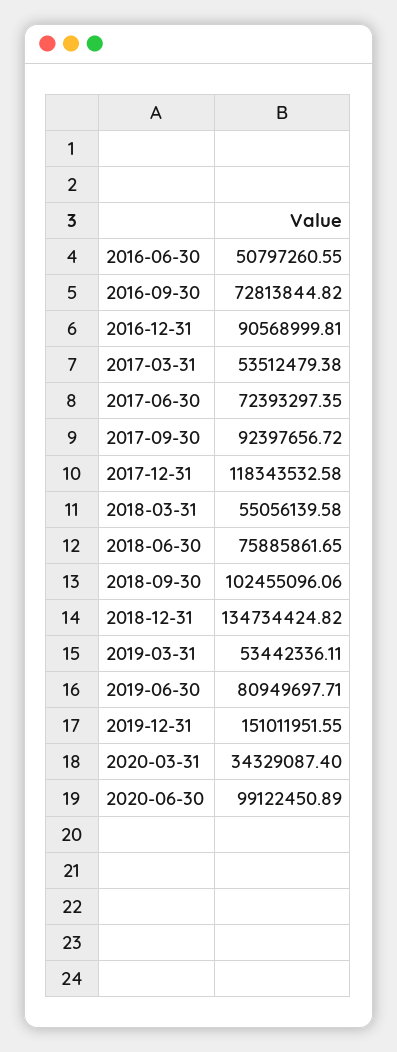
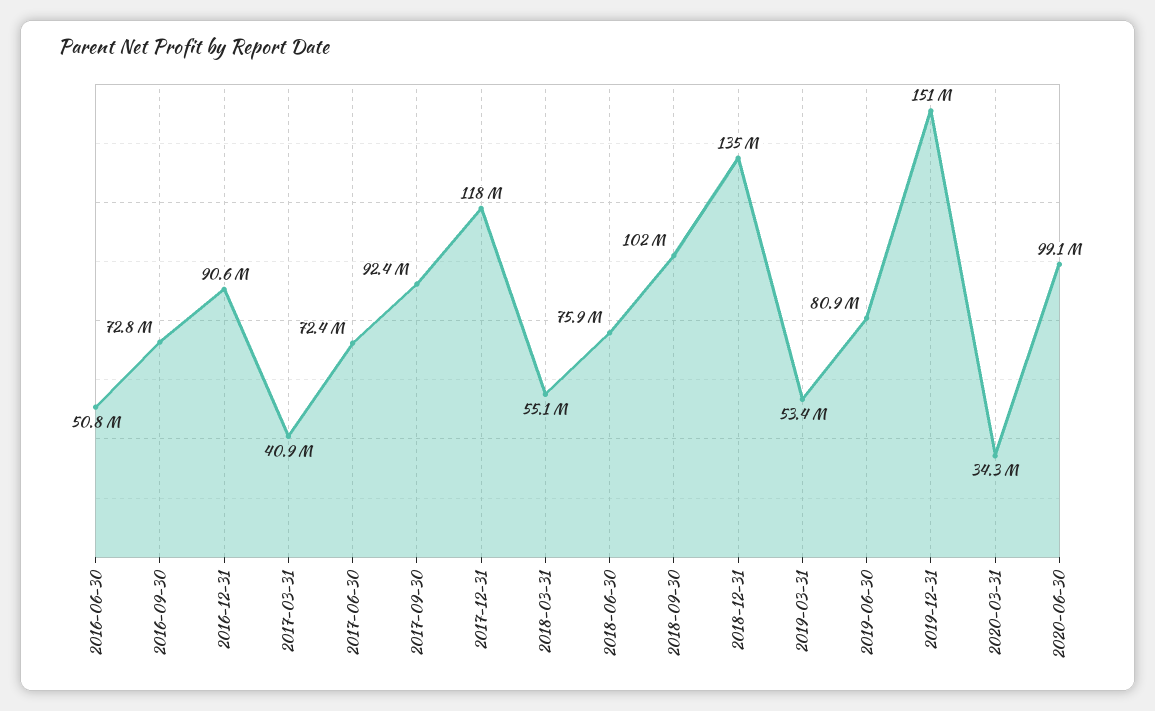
2017-03-31: 53512479.38 -> 40900000

